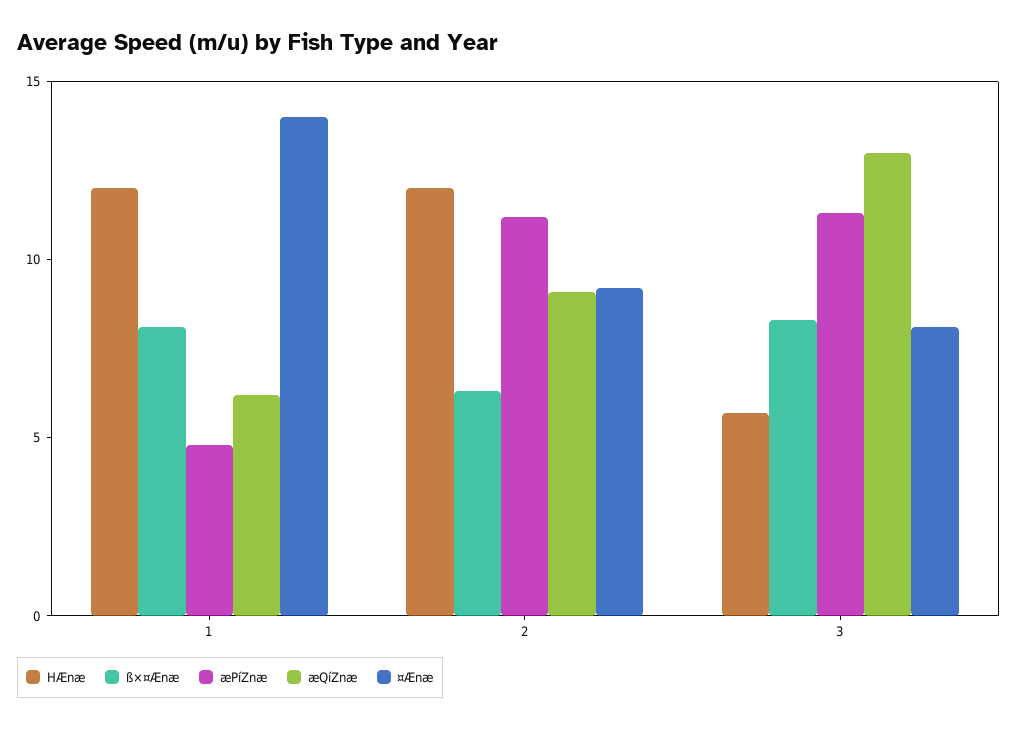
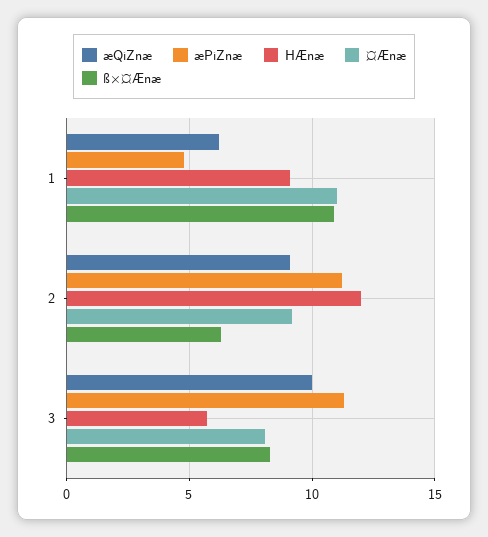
HÆnæ, 1: 12 -> 9
ß×¤Ænæ, 1: 8 -> 11
¤Ænæ, 1: 14 -> 11
æQíZnæ, 3: 13 -> 10

